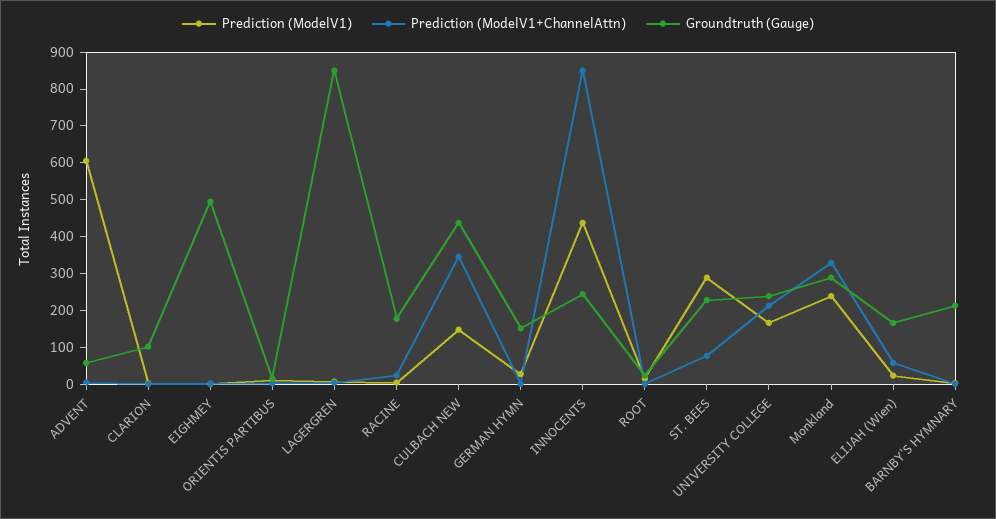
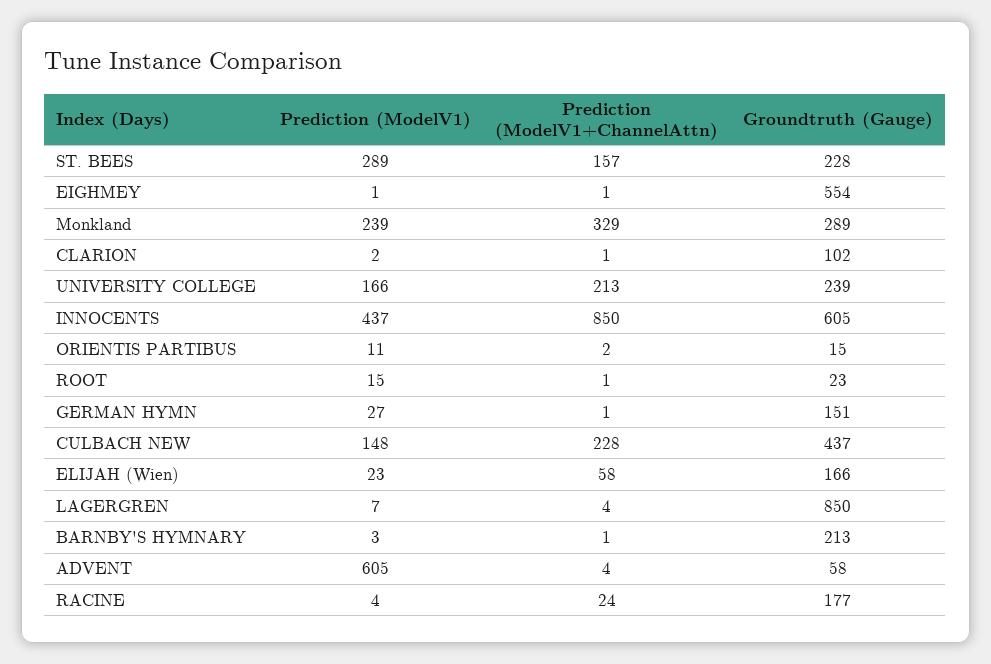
Groundtruth (Gauge), EIGHMEY: 500 -> 554
Prediction (ModelV1+ChannelAttn), CULBACH NEW: 350 -> 228
Groundtruth (Gauge), INNOCENTS: 250 -> 605
Prediction (ModelV1+ChannelAttn), ST. BEES: 75 -> 157

